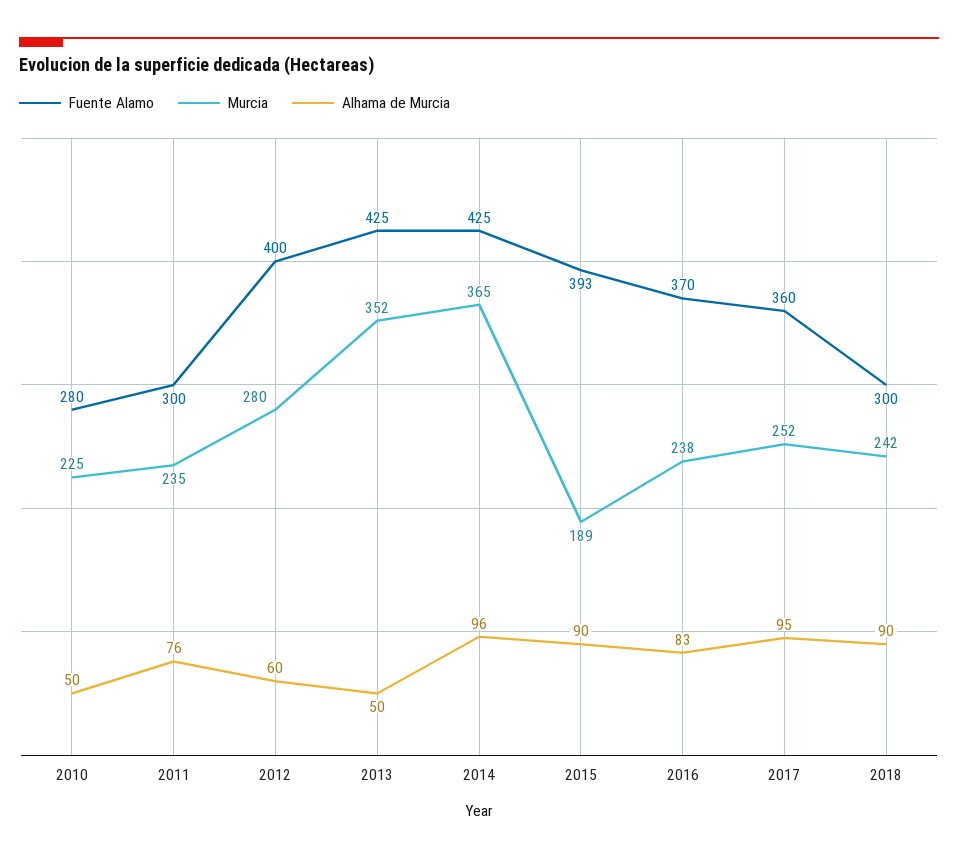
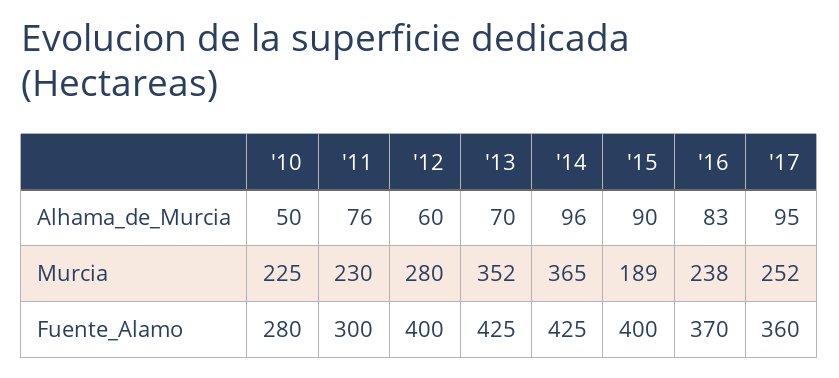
Murcia, 2011: 235 -> 230
Alhama de Murcia, 2013: 50 -> 70
Fuente Alamo, 2015: 393 -> 400
Fuente Alamo, 2018: 300 -> none
Murcia, 2018: 242 -> none
Alhama de Murcia, 2018: 90 -> none

